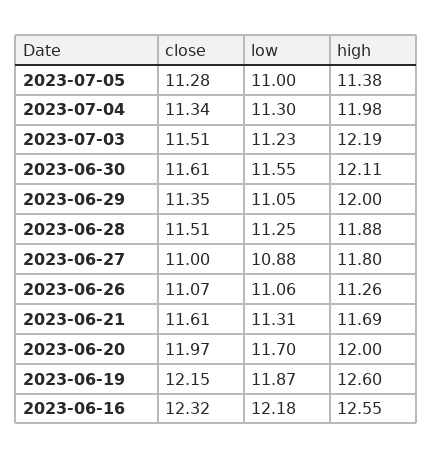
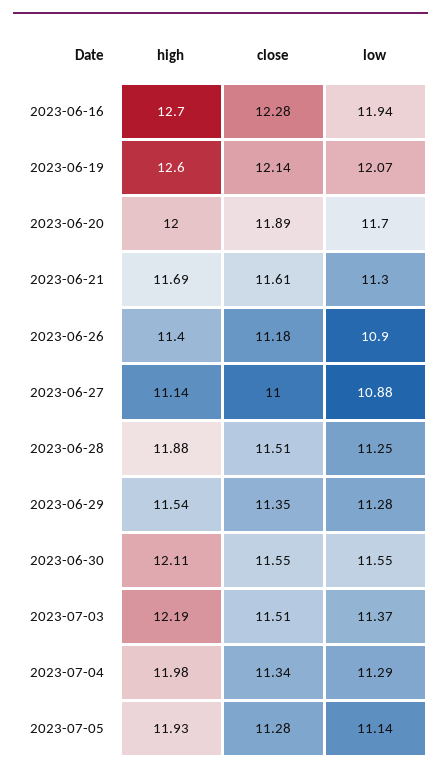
low, 2023-07-05: 11 -> 11.14
high, 2023-07-05: 11.38 -> 11.93
low, 2023-07-04: 11.3 -> 11.29
low, 2023-07-03: 11.23 -> 11.37
close, 2023-06-30: 11.61 -> 11.55
low, 2023-06-29: 11.05 -> 11.28
high, 2023-06-29: 12 -> 11.54
high, 2023-06-27: 11.8 -> 11.14
close, 2023-06-26: 11.07 -> 11.18
low, 2023-06-26: 11.06 -> 10.9
high, 2023-06-26: 11.26 -> 11.4
low, 2023-06-21: 11.31 -> 11.3
close, 2023-06-20: 11.97 -> 11.89
close, 2023-06-19: 12.15 -> 12.14
low, 2023-06-19: 11.87 -> 12.07
close, 2023-06-16: 12.32 -> 12.28
low, 2023-06-16: 12.18 -> 11.94
high, 2023-06-16: 12.55 -> 12.7

